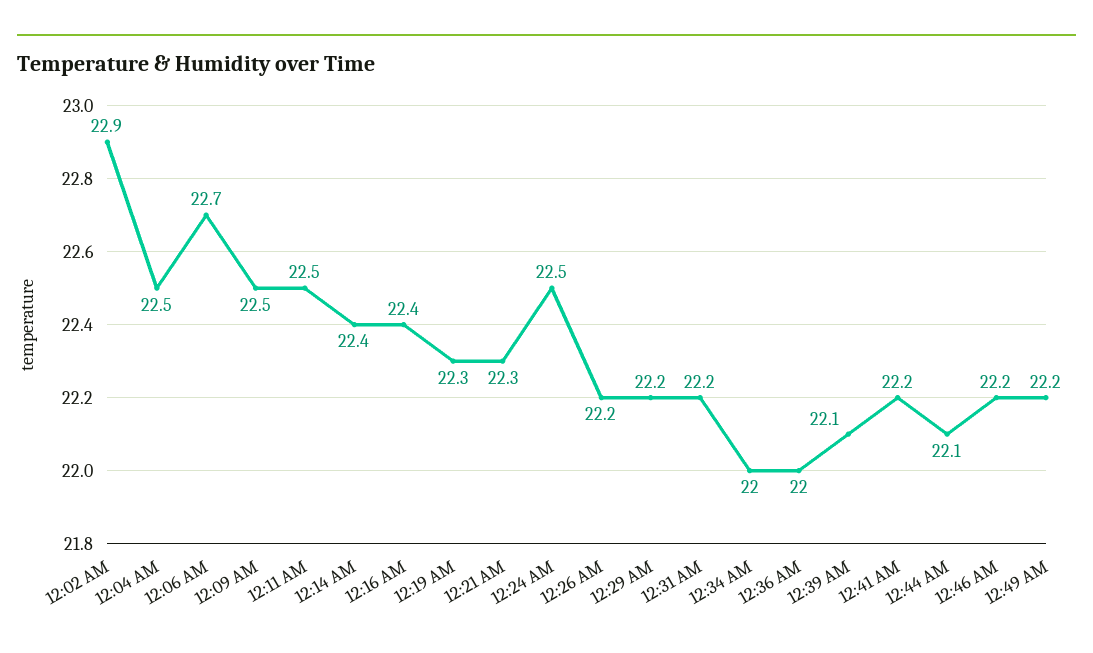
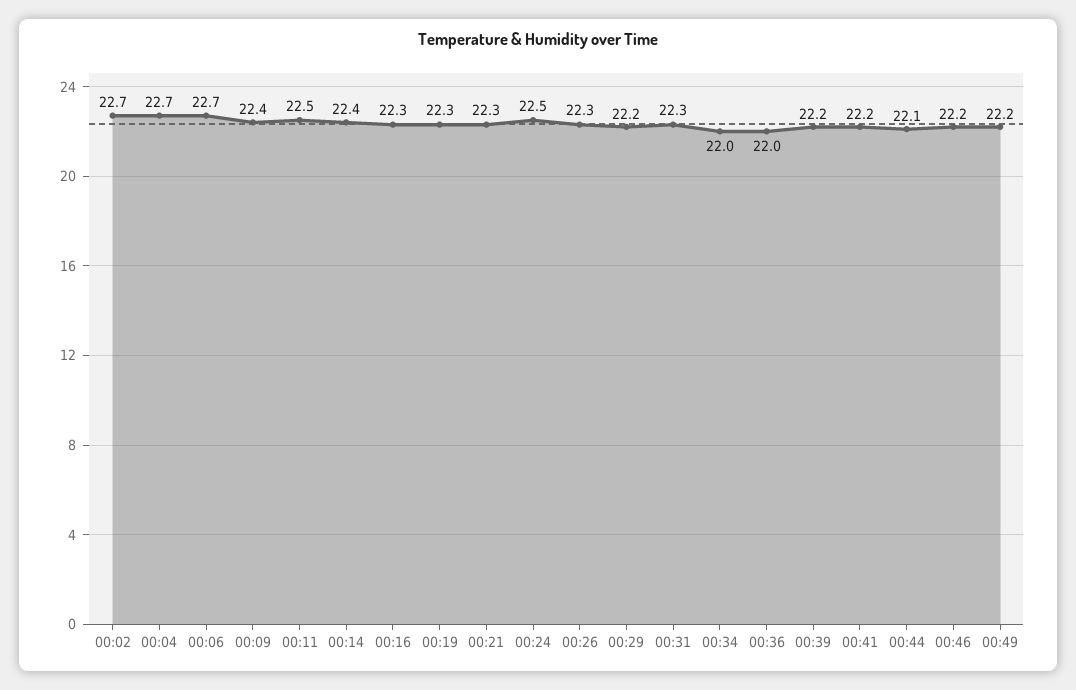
12:02 AM: 22.9 -> 22.7
12:04 AM: 22.5 -> 22.7
12:09 AM: 22.5 -> 22.4
12:16 AM: 22.4 -> 22.3
12:26 AM: 22.2 -> 22.3
12:31 AM: 22.2 -> 22.3
12:39 AM: 22.1 -> 22.2

